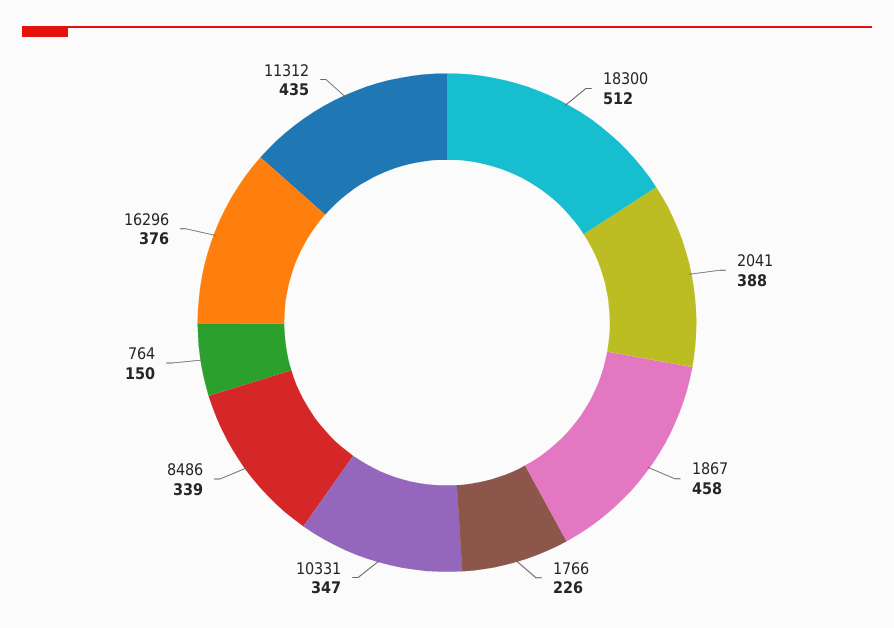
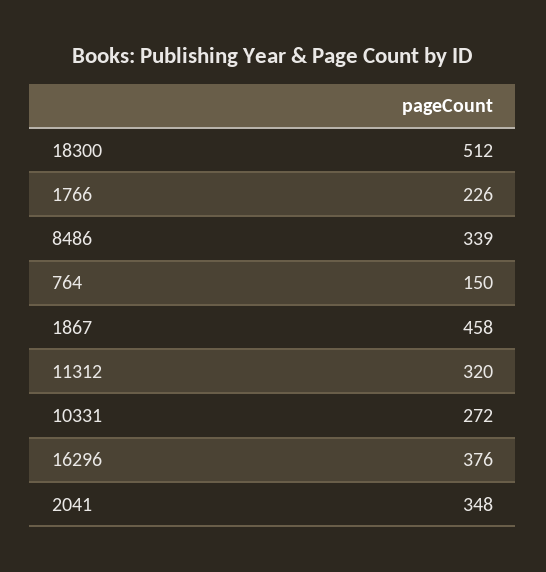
2041: 388 -> 348
10331: 347 -> 272
11312: 435 -> 320

